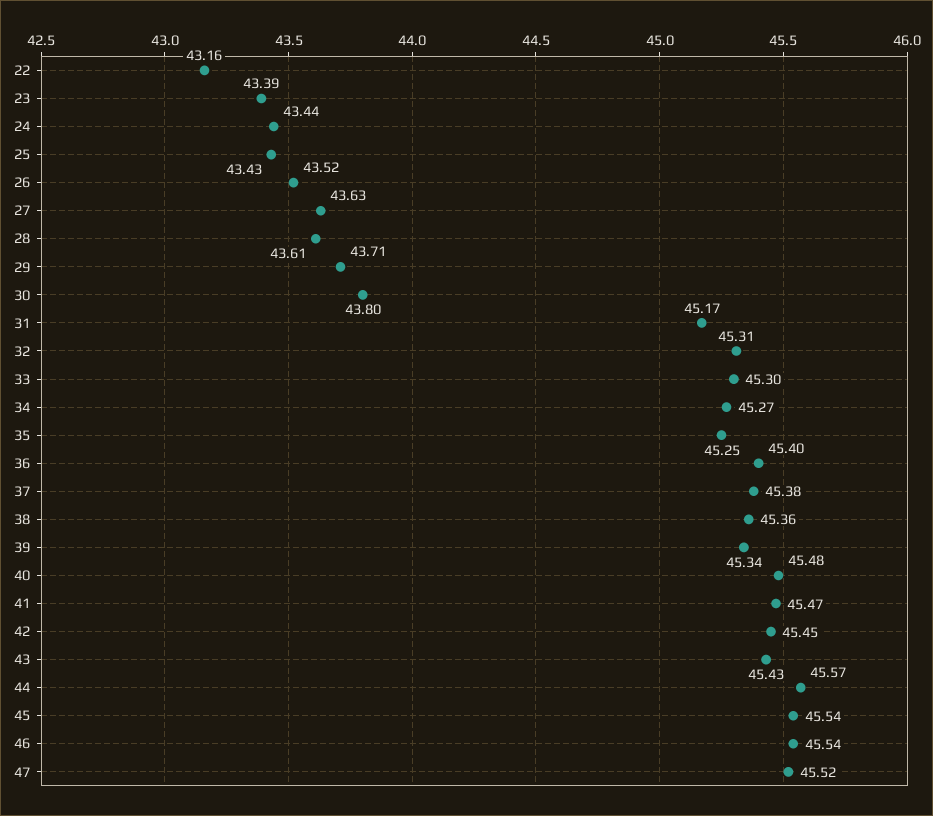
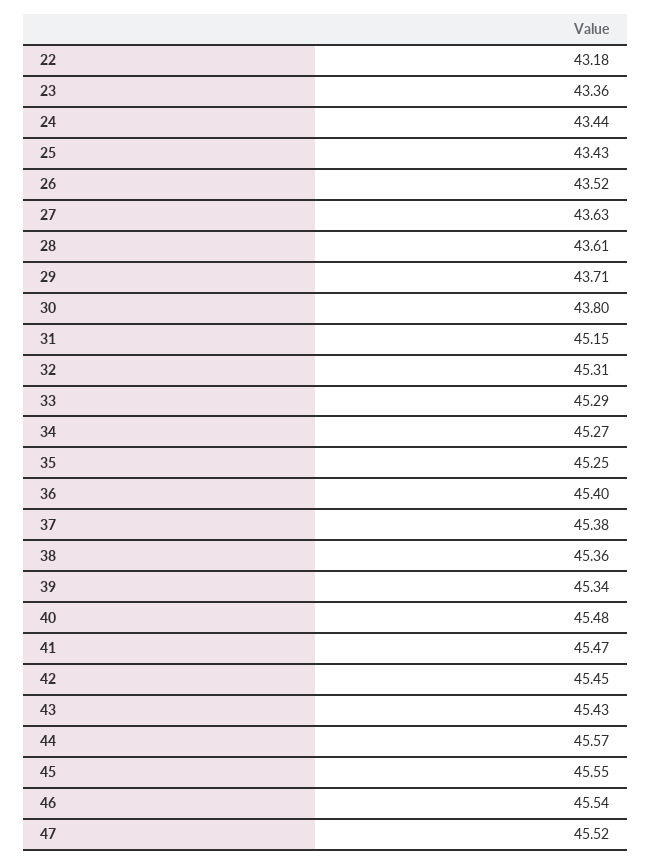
22: 43.16 -> 43.18
23: 43.39 -> 43.36
31: 45.17 -> 45.15
33: 45.3 -> 45.29
45: 45.54 -> 45.55

